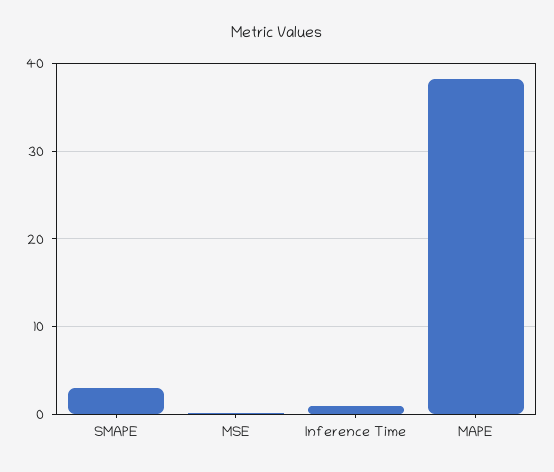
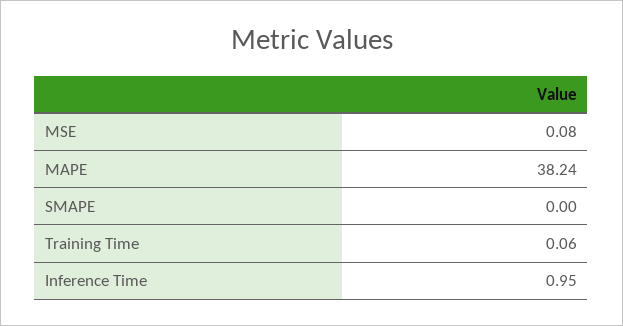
SMAPE: 3 -> 0
Training Time: none -> 0.06

